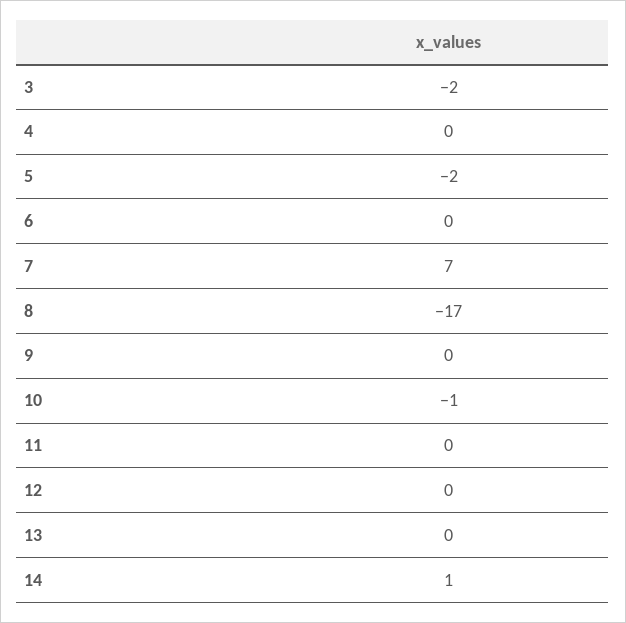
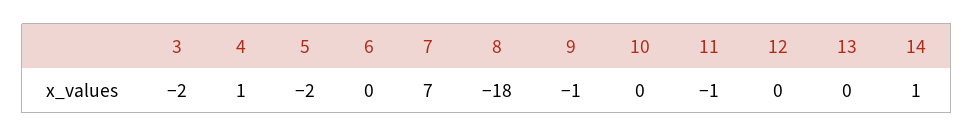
4: 0 -> 1
8: -17 -> -18
9: 0 -> -1
10: -1 -> 0
11: 0 -> -1

